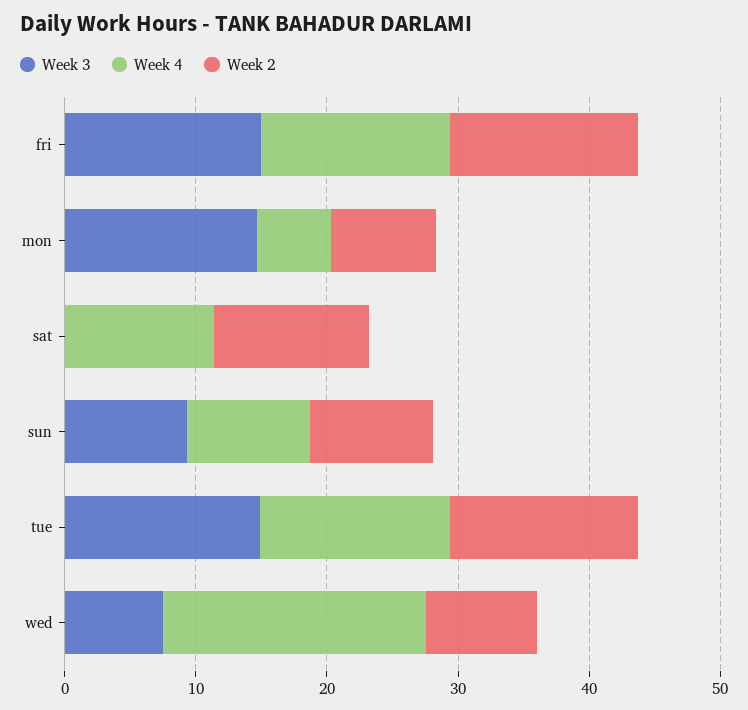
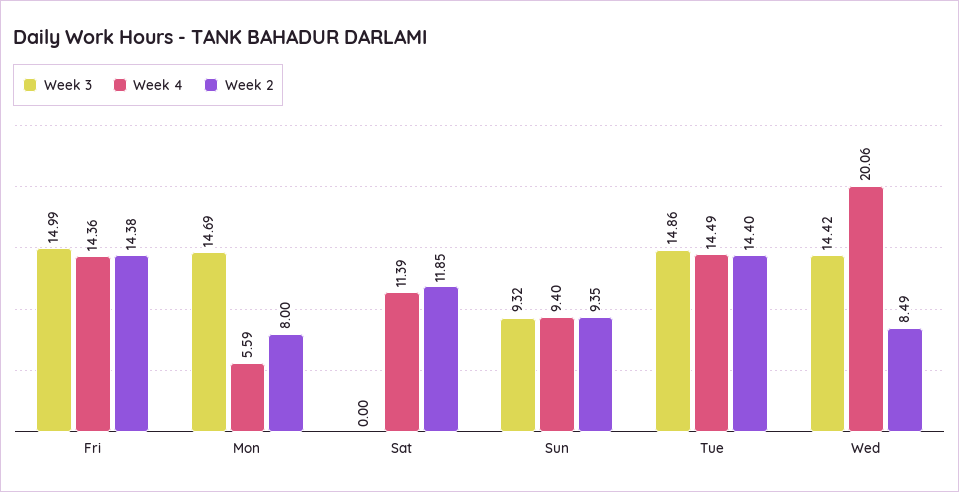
Week 3, wed: 8 -> 14.42

